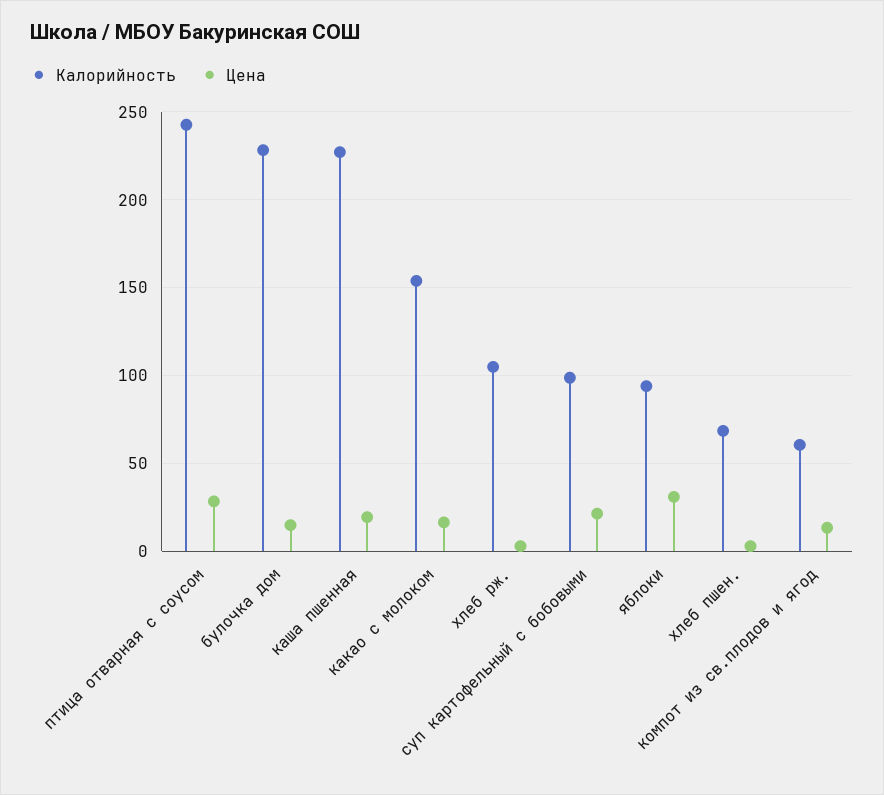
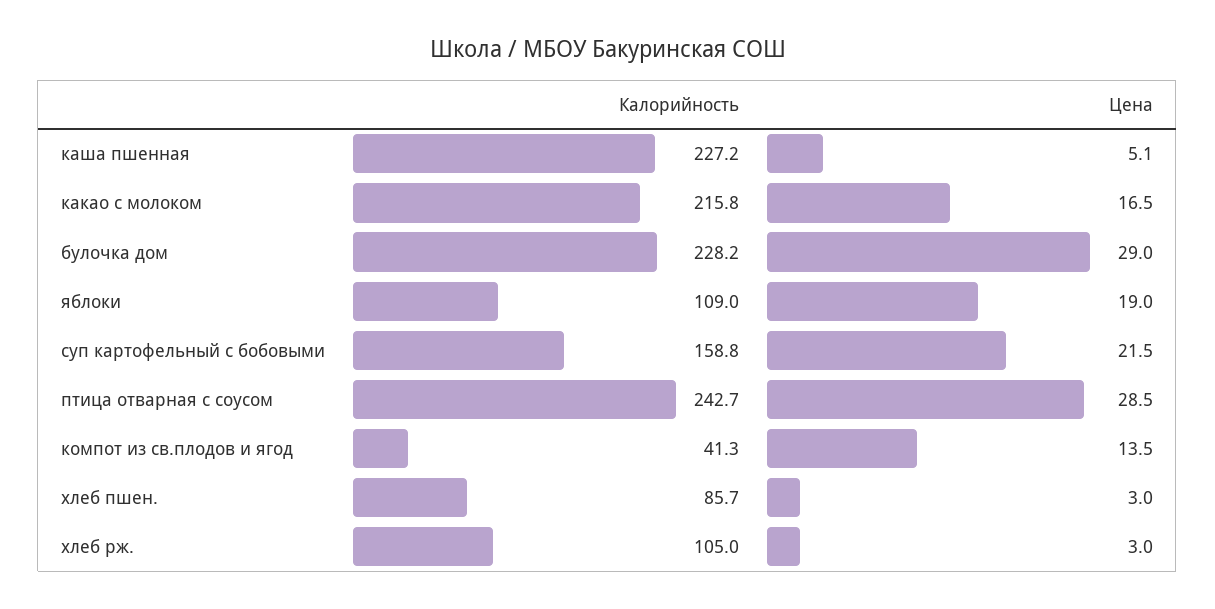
Цена, булочка дом: 15 -> 29
Цена, каша пшенная: 20 -> 5.1
Калорийность, какао с молоком: 155 -> 215.8
Калорийность, суп картофельный с бобовыми: 100 -> 158.8
Калорийность, яблоки: 95 -> 109
Цена, яблоки: 30 -> 19
Калорийность, хлеб пшен.: 70 -> 85.7
Калорийность, компот из св.плодов и ягод: 60 -> 41.3

